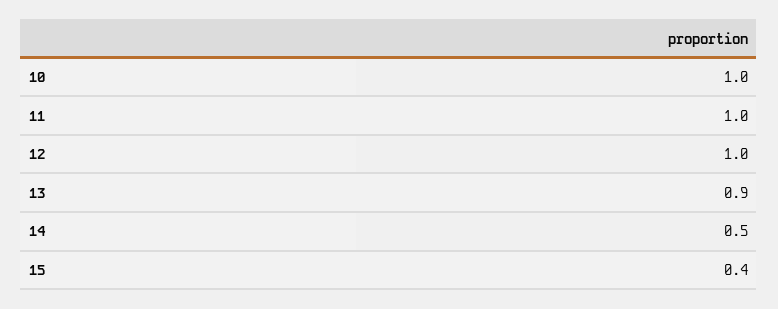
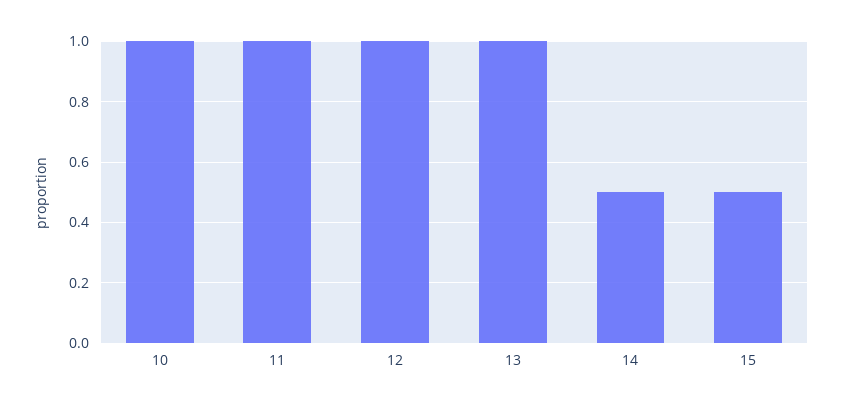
13: 0.9 -> 1
15: 0.4 -> 0.5

